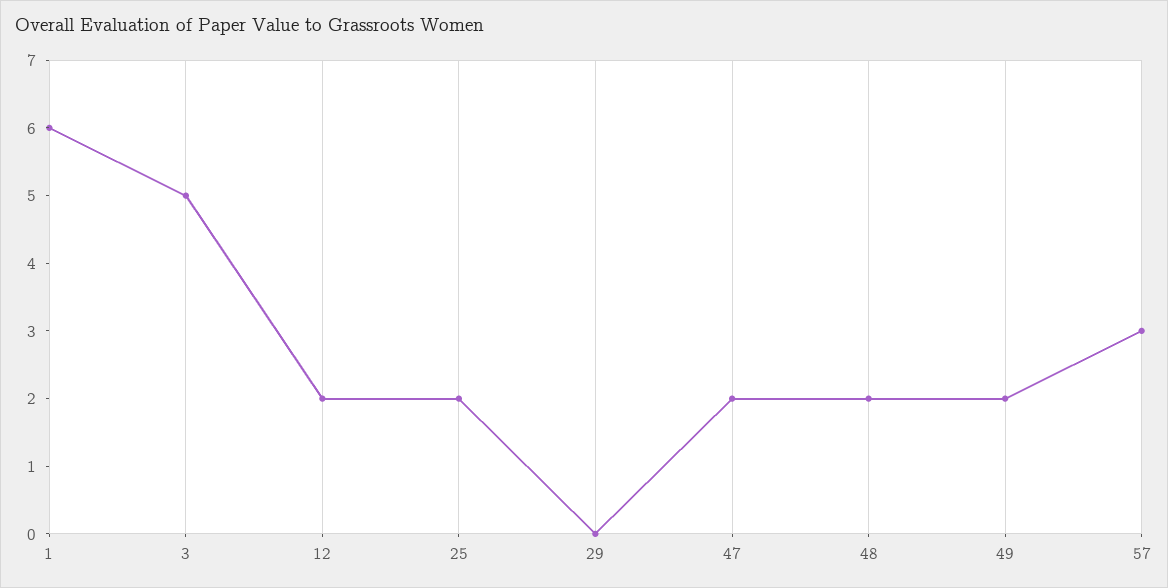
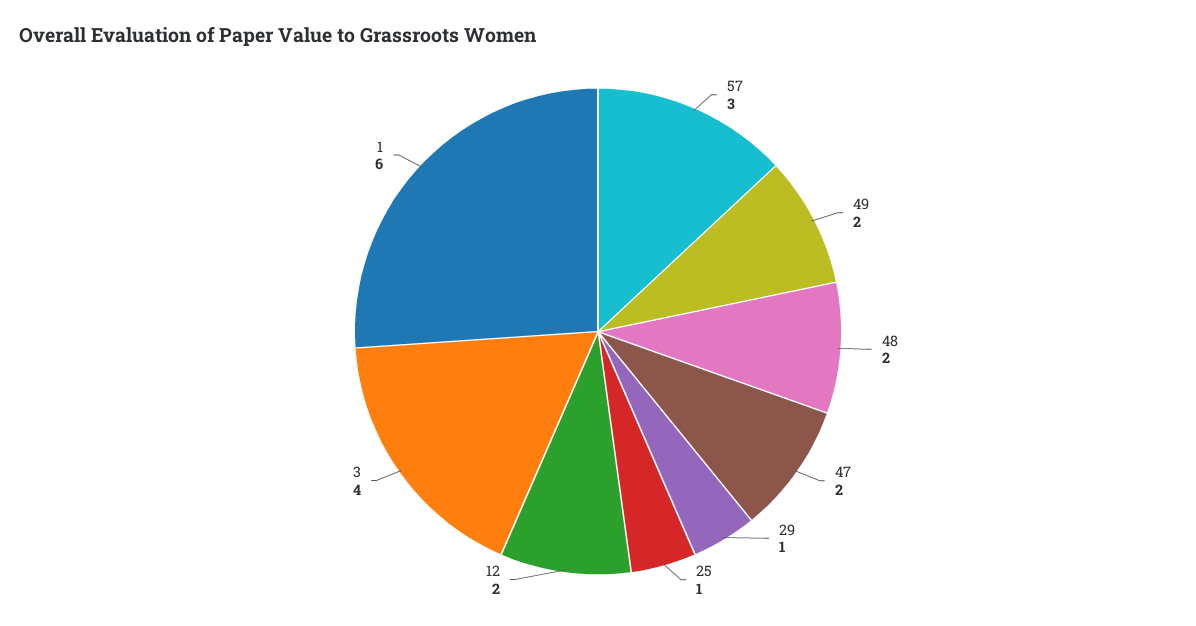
3: 5 -> 4
25: 2 -> 1
29: 0 -> 1

